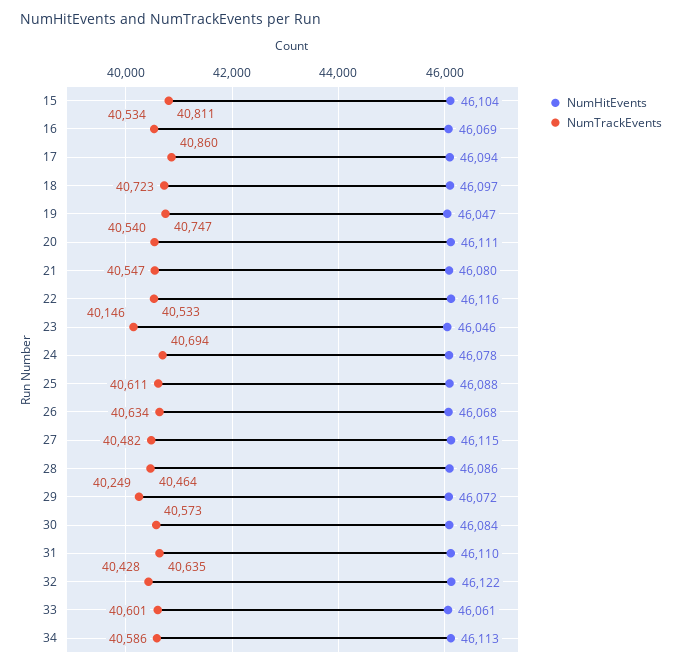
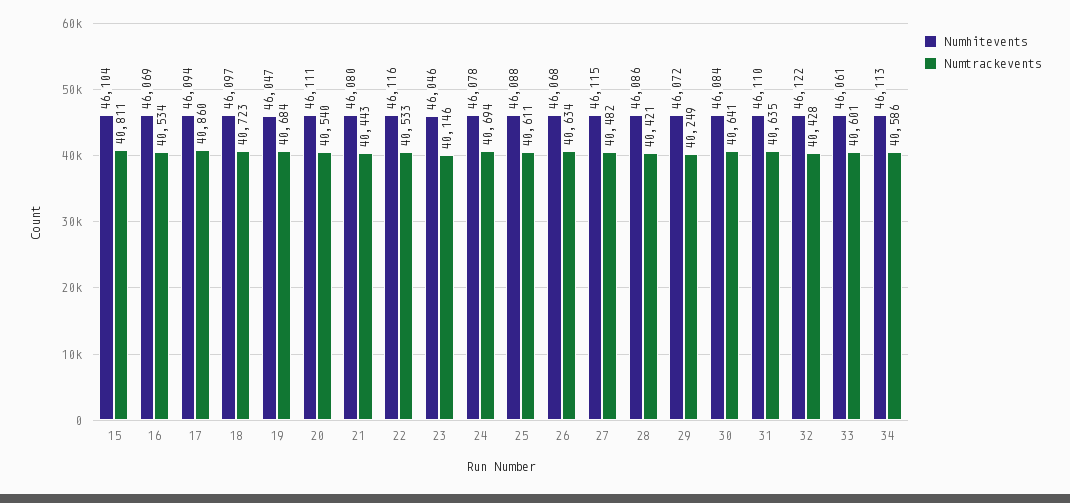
NumTrackEvents, 19: 40747 -> 40684
NumTrackEvents, 21: 40547 -> 40443
NumTrackEvents, 28: 40464 -> 40421
NumTrackEvents, 30: 40573 -> 40641

